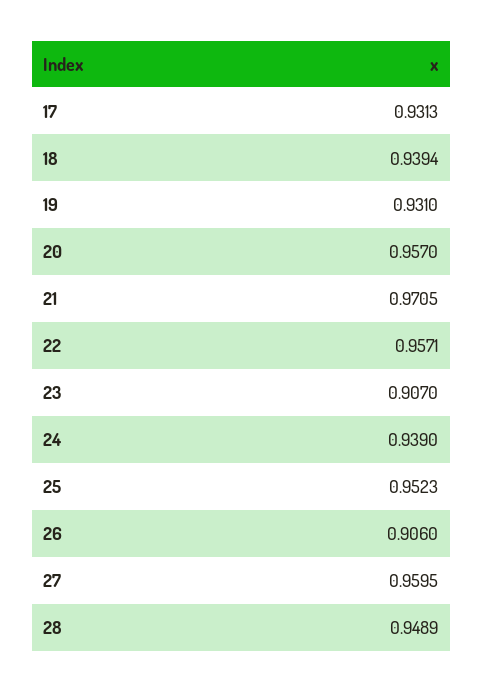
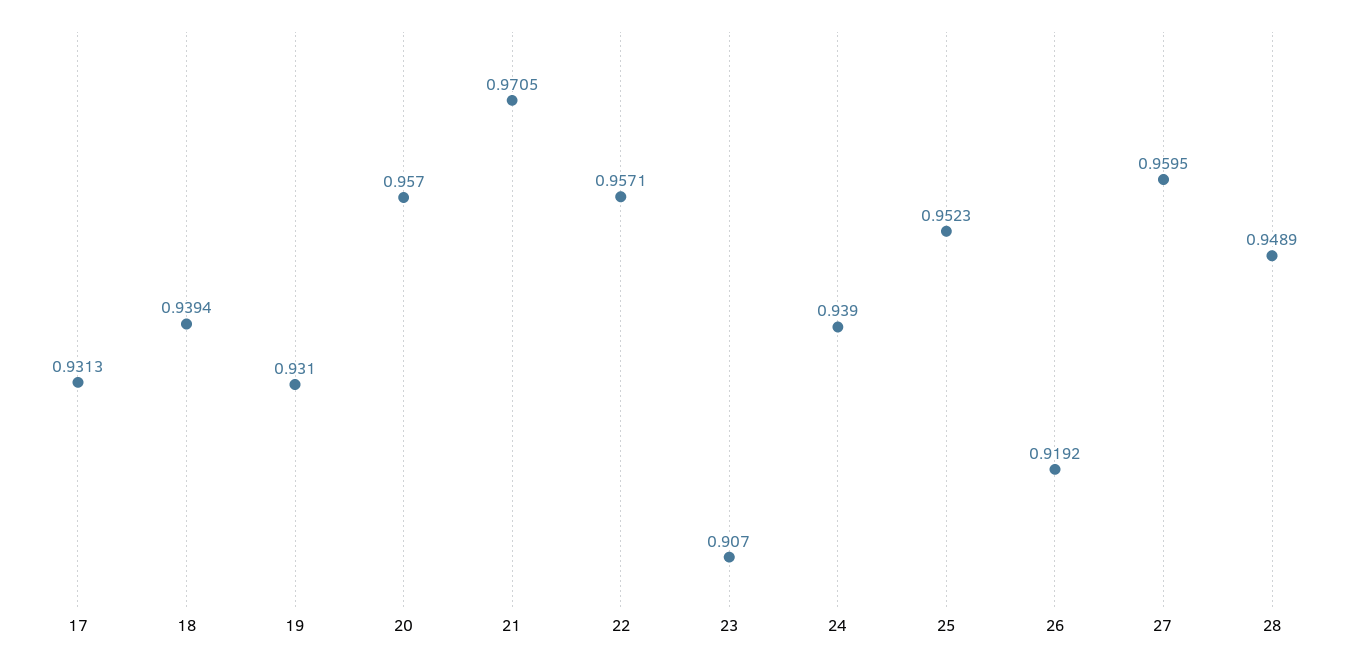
26: 0.906 -> 0.9192

